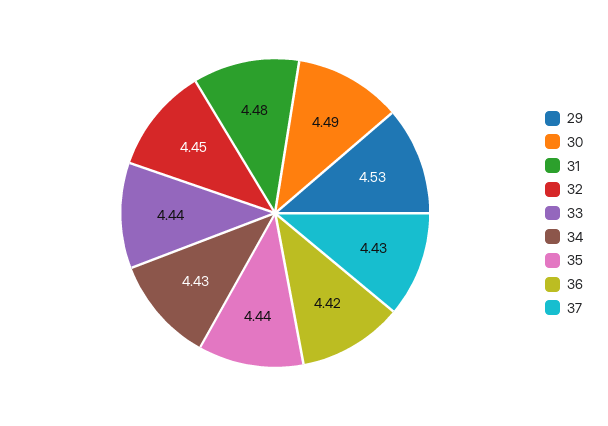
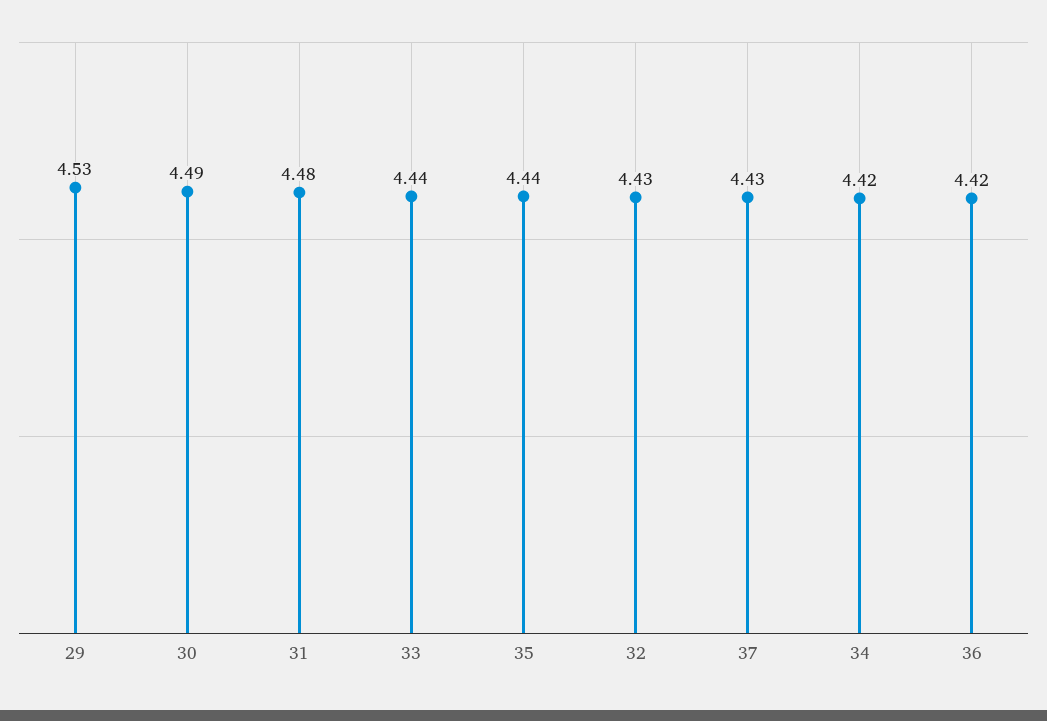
32: 4.45 -> 4.43
34: 4.43 -> 4.42

